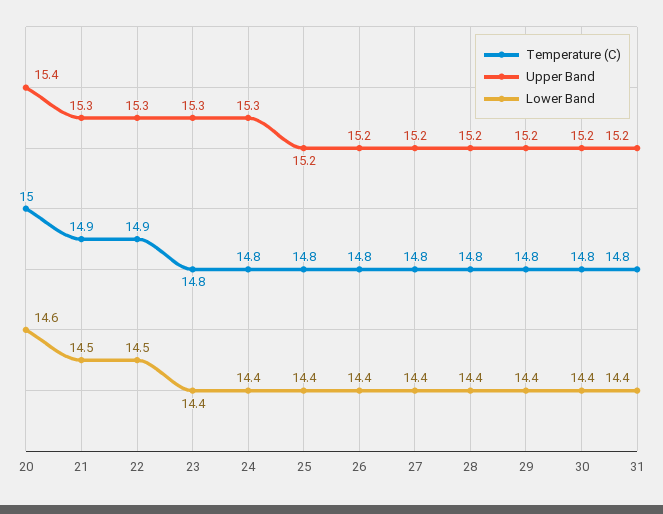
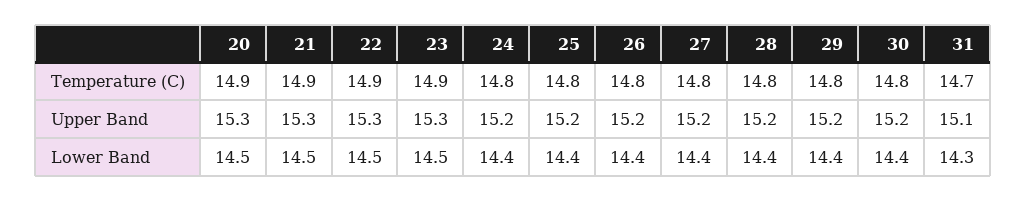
Temperature (C), 20: 15 -> 14.9
Upper Band, 20: 15.4 -> 15.3
Lower Band, 20: 14.6 -> 14.5
Temperature (C), 23: 14.8 -> 14.9
Lower Band, 23: 14.4 -> 14.5
Upper Band, 24: 15.3 -> 15.2
Temperature (C), 31: 14.8 -> 14.7
Upper Band, 31: 15.2 -> 15.1
Lower Band, 31: 14.4 -> 14.3

